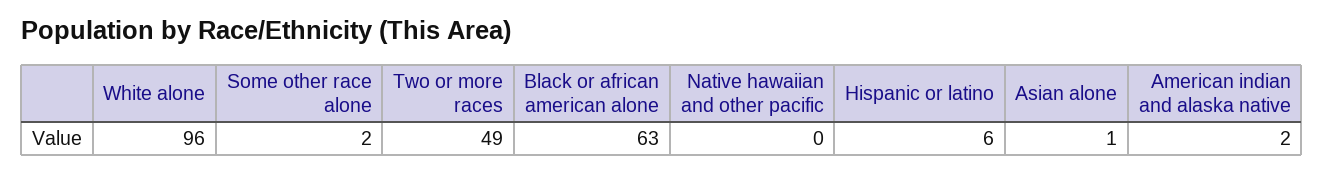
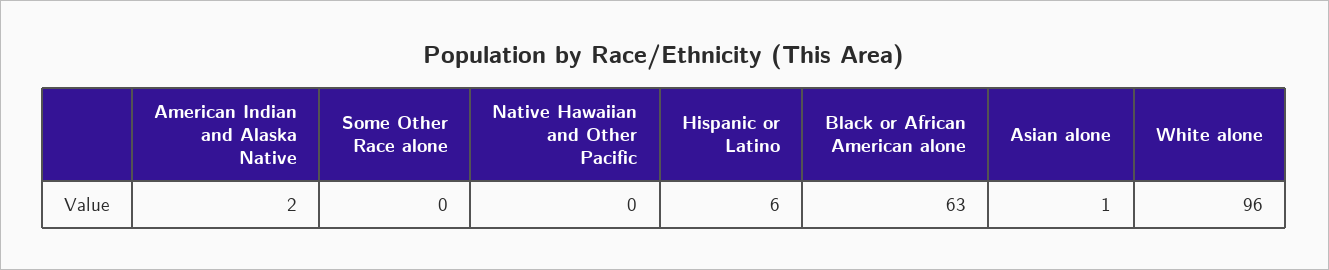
Some other race alone: 2 -> 0
Two or more races: 49 -> none

